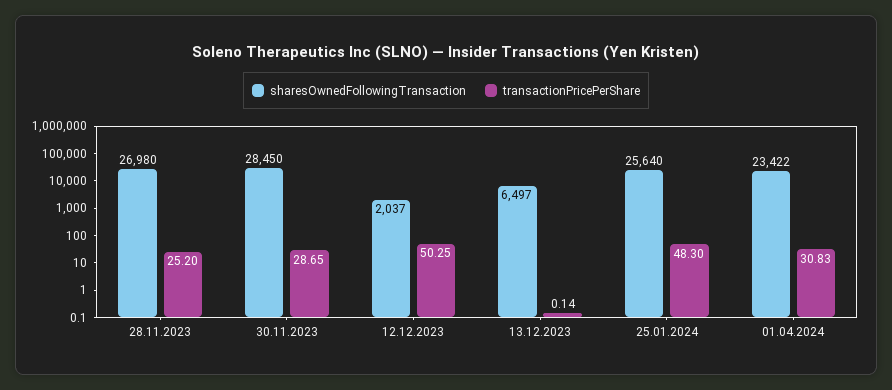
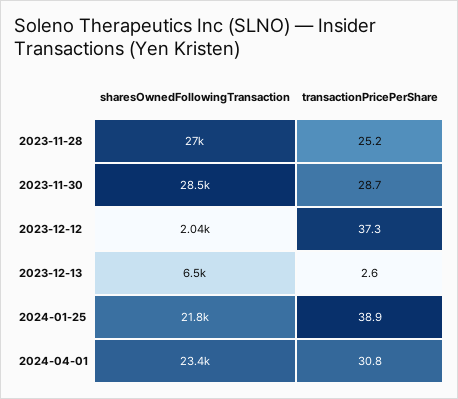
transactionPricePerShare, 12.12.2023: 50.25 -> 37.3
transactionPricePerShare, 13.12.2023: 0.14 -> 2.6
sharesOwnedFollowingTransaction, 25.01.2024: 25640 -> 21800
transactionPricePerShare, 25.01.2024: 48.3 -> 38.9

